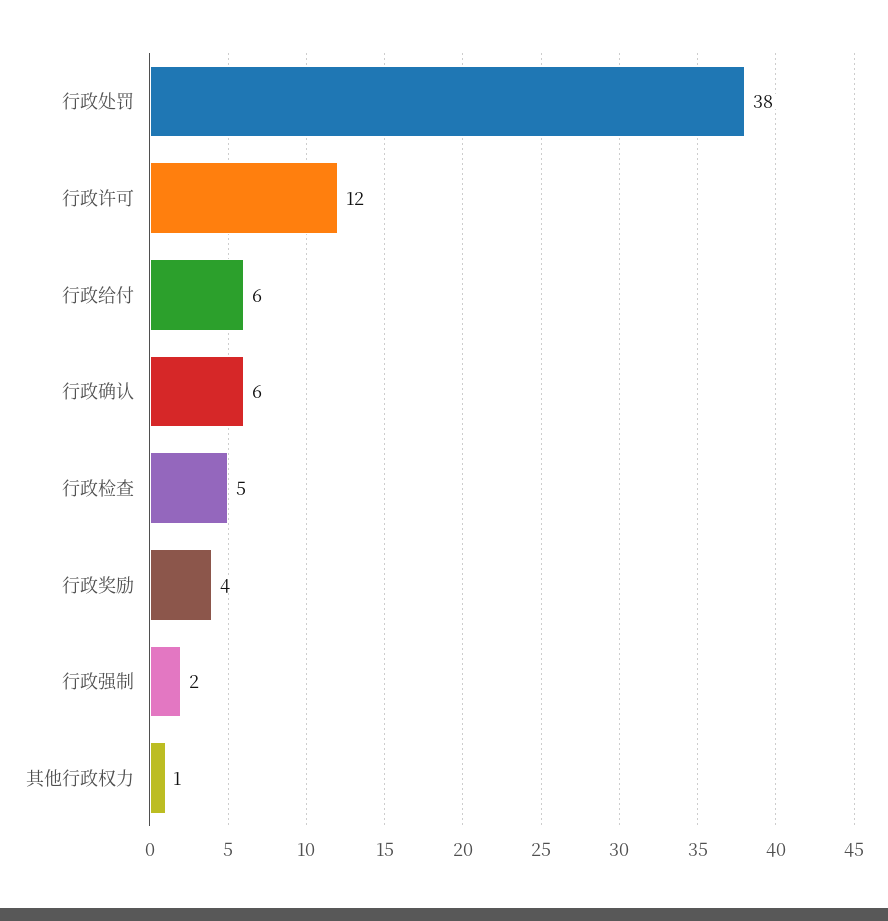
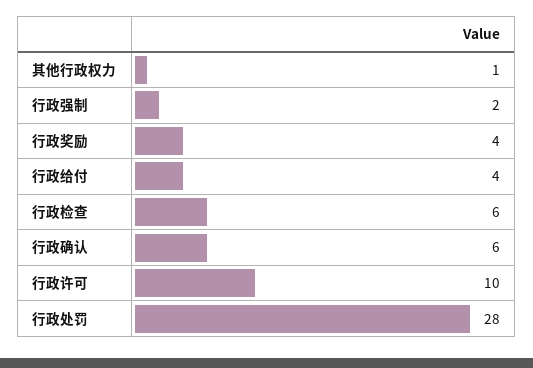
行政处罚: 38 -> 28
行政许可: 12 -> 10
行政给付: 6 -> 4
行政检查: 5 -> 6

